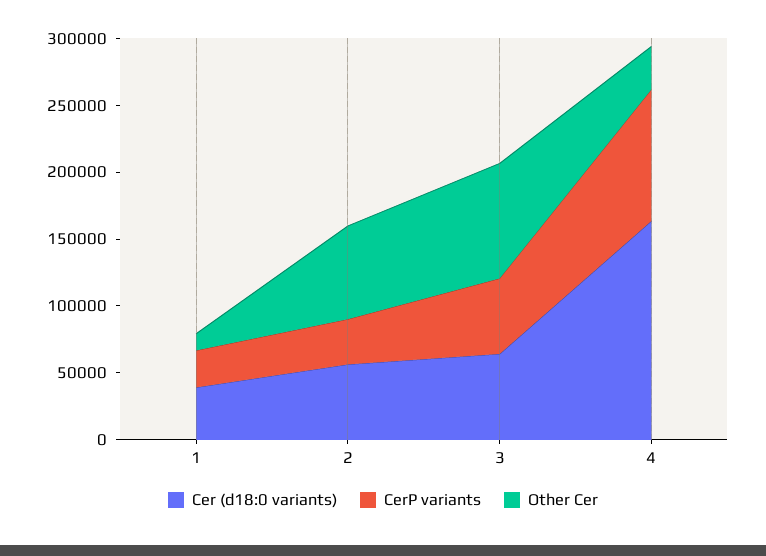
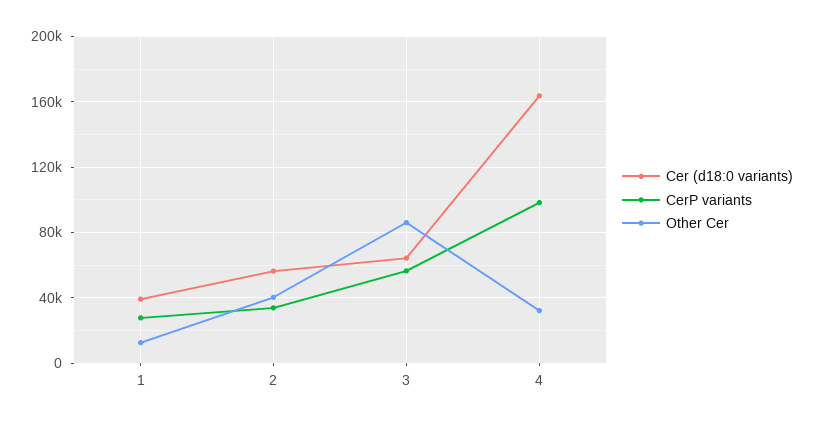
Other Cer, 2: 70000 -> 40000

